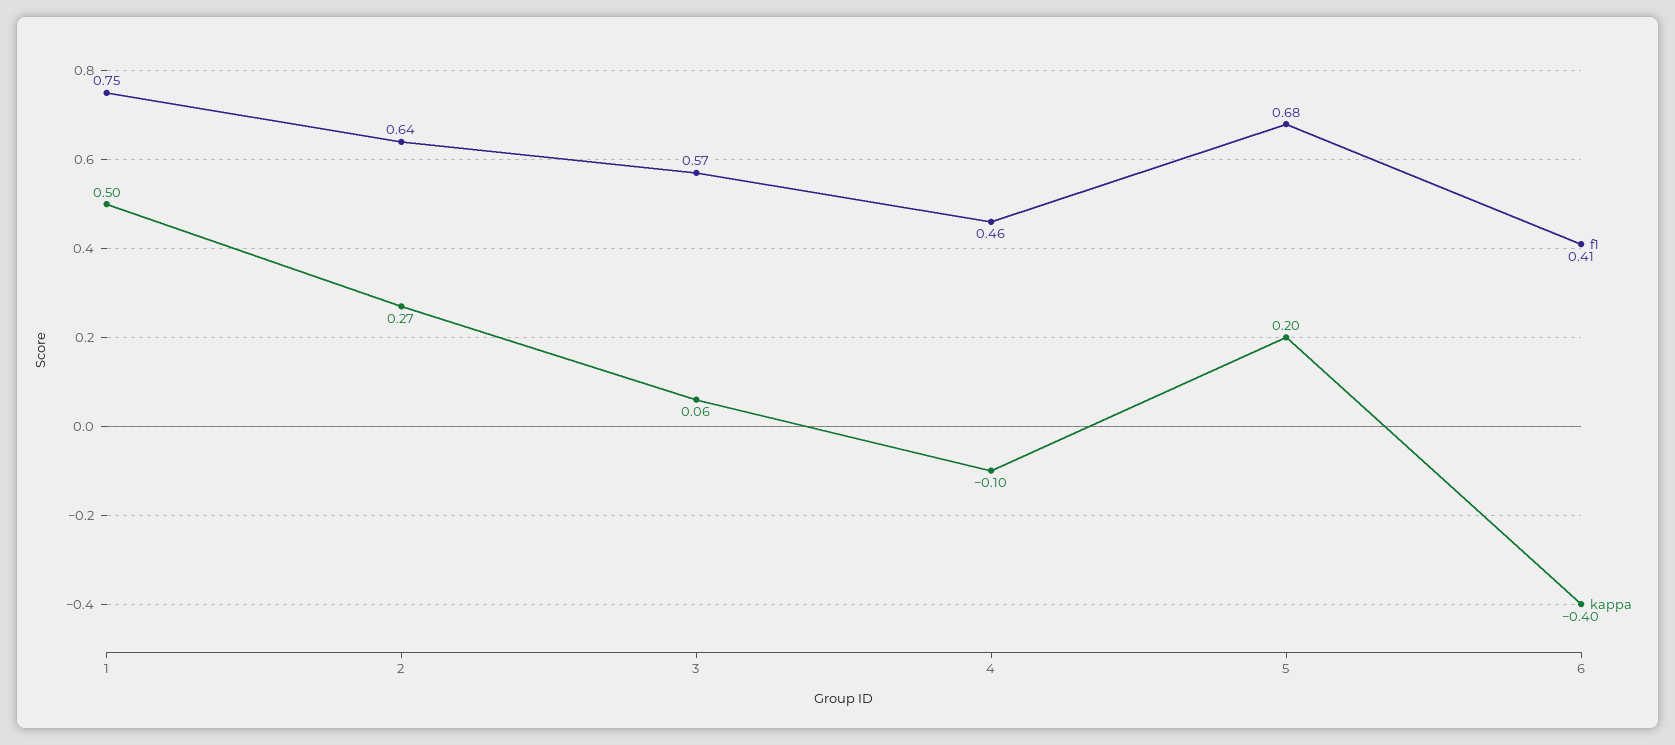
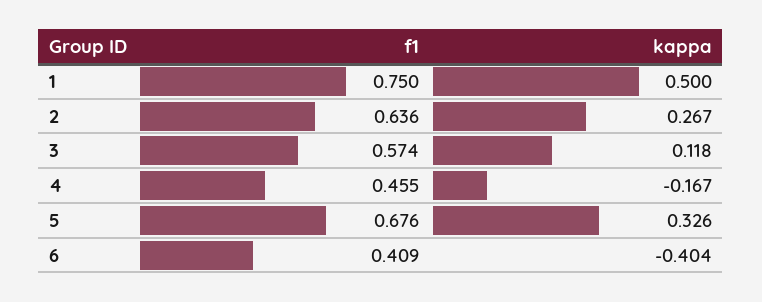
kappa, 3: 0.06 -> 0.118
kappa, 4: -0.1 -> -0.167
kappa, 5: 0.2 -> 0.326

